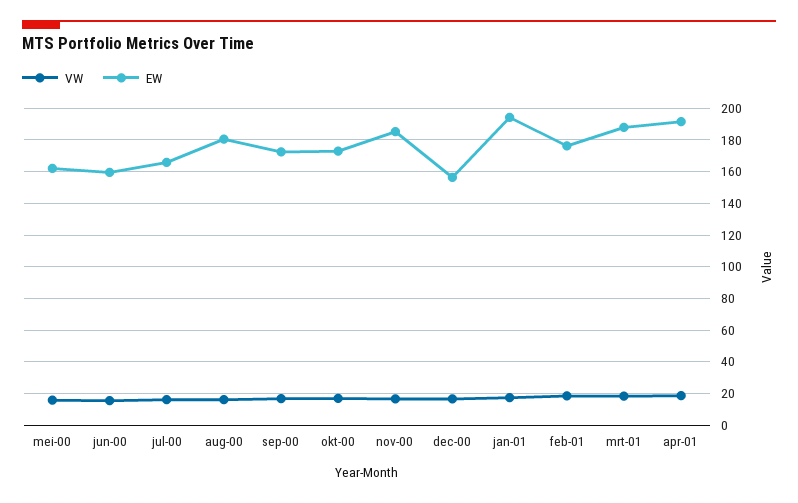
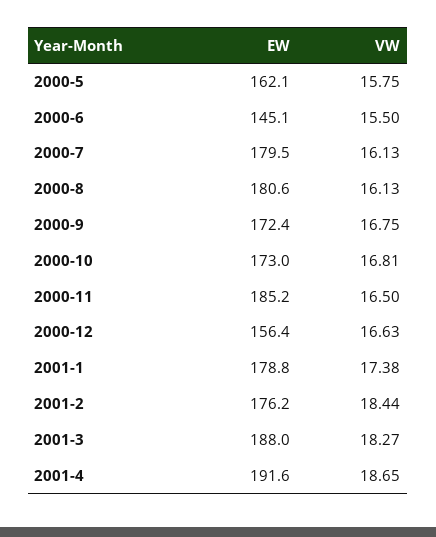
EW, jun-00: 160 -> 145.1
EW, jul-00: 165 -> 179.5
EW, jan-01: 195 -> 178.8

